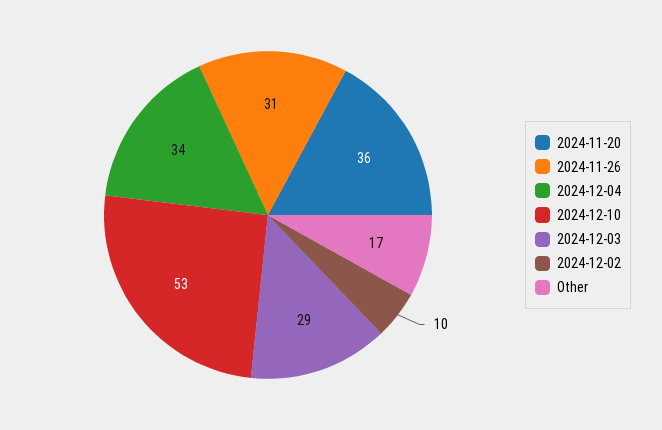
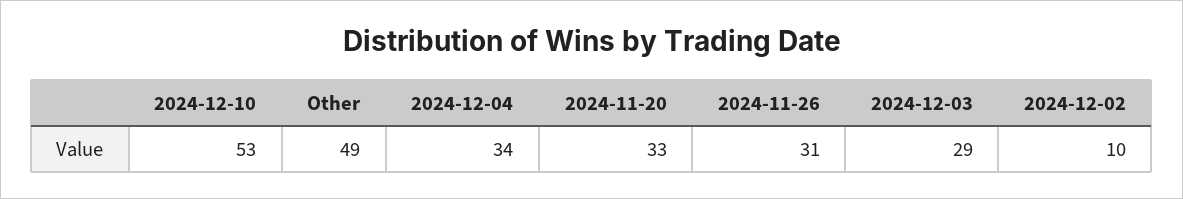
2024-11-20: 36 -> 33
Other: 17 -> 49

